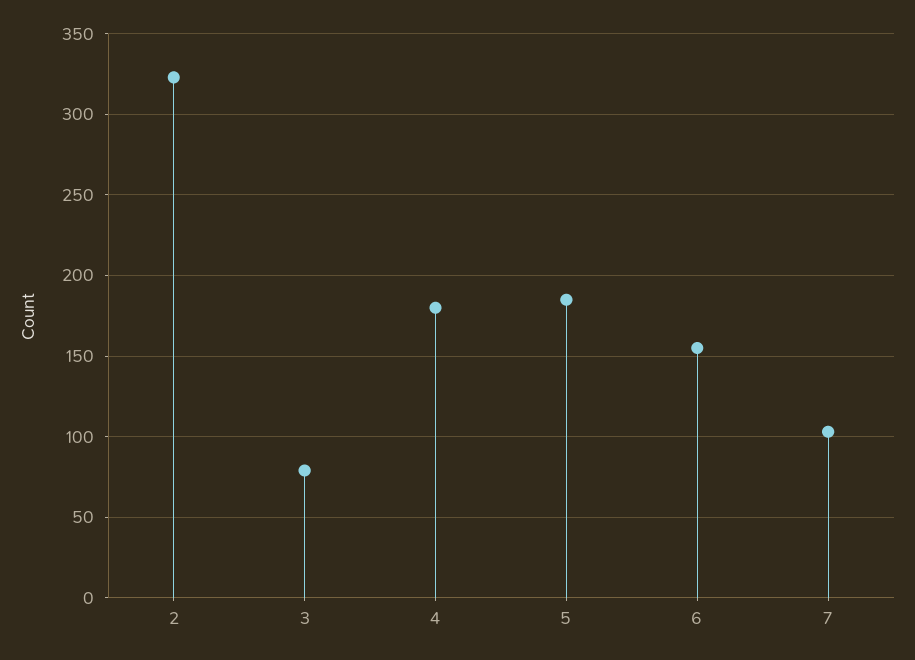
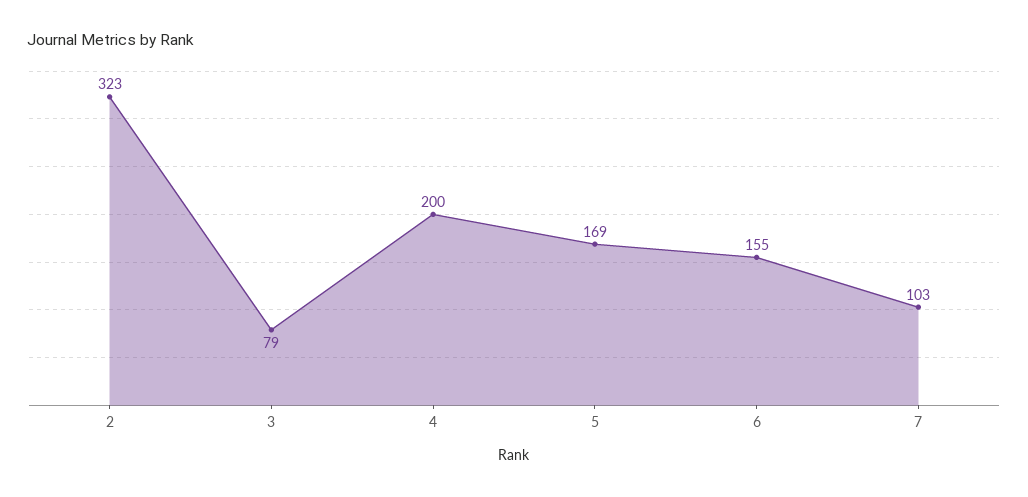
4: 180 -> 200
5: 185 -> 169

